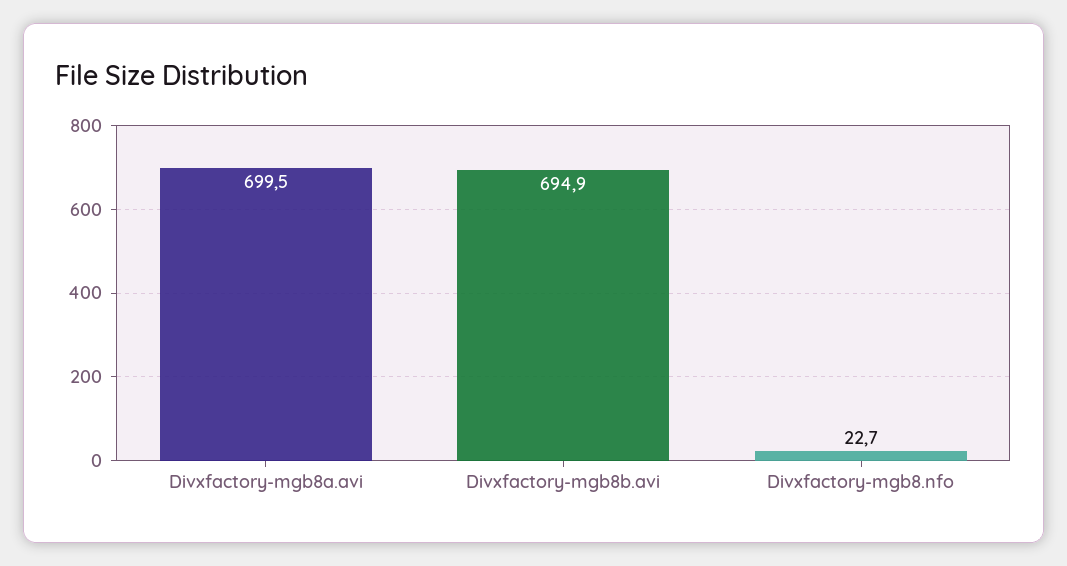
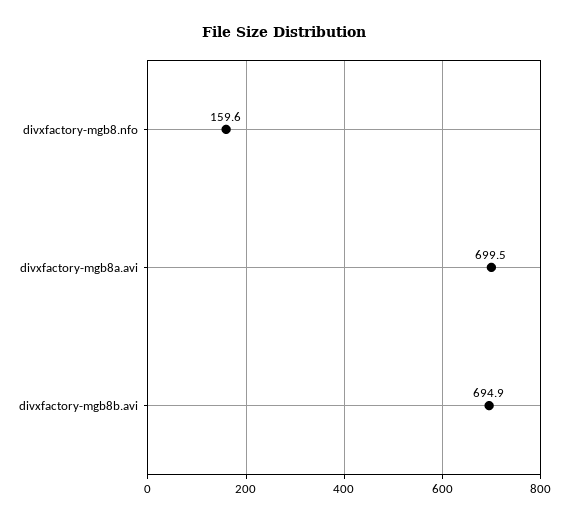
Divxfactory-mgb8.nfo: 22.7 -> 159.6

